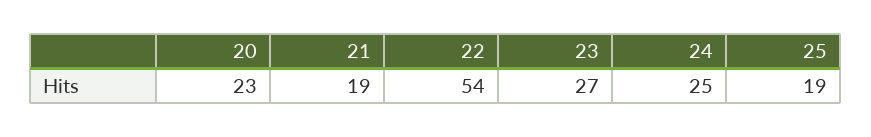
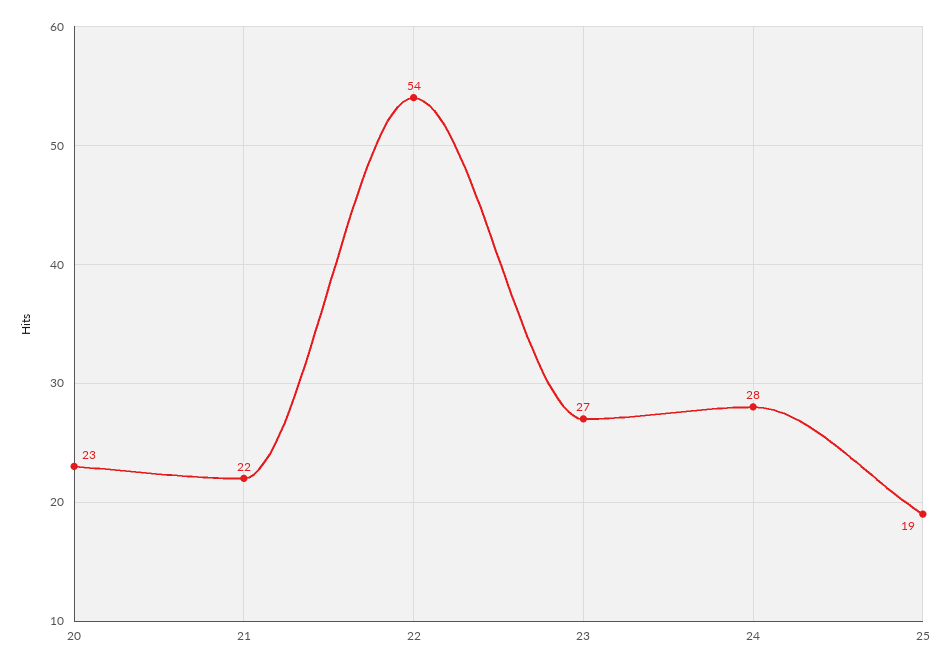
21: 19 -> 22
24: 25 -> 28

